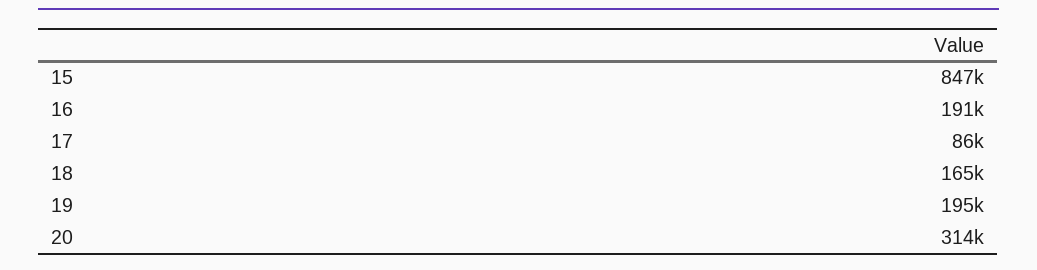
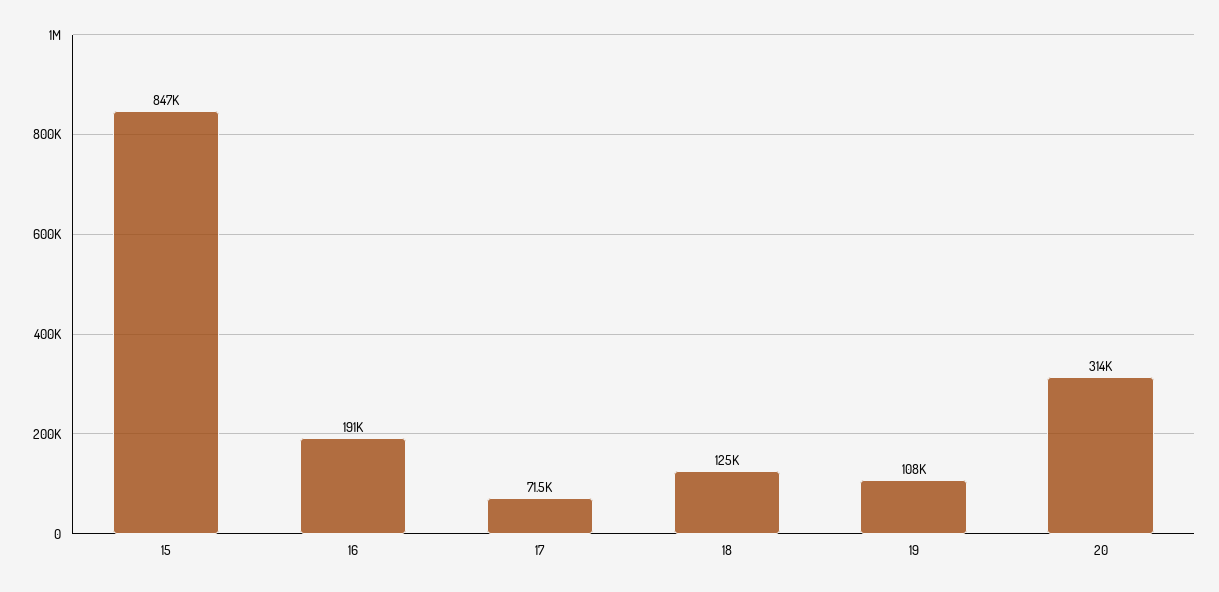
17: 86000 -> 71500
18: 165000 -> 125000
19: 195000 -> 108000

